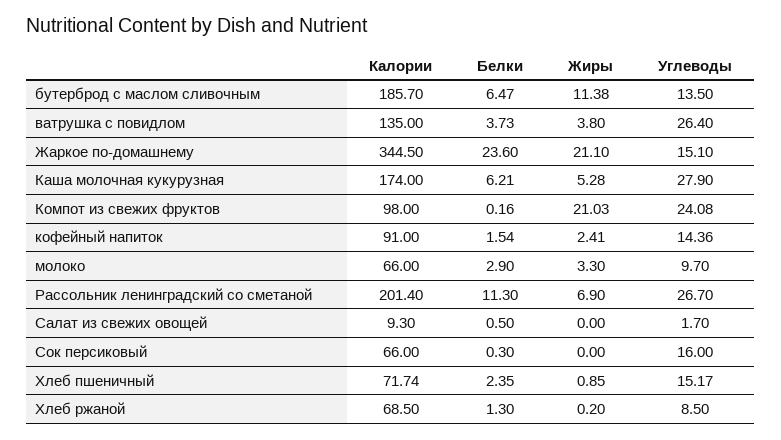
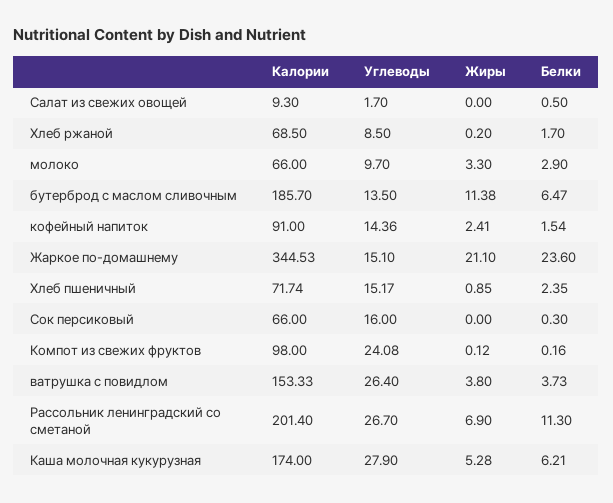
Калории, ватрушка с повидлом: 135 -> 153.33
Калории, Жаркое по-домашнему: 344.5 -> 344.53
Жиры, Компот из свежих фруктов: 21.03 -> 0.12
Белки, Хлеб ржаной: 1.3 -> 1.7

